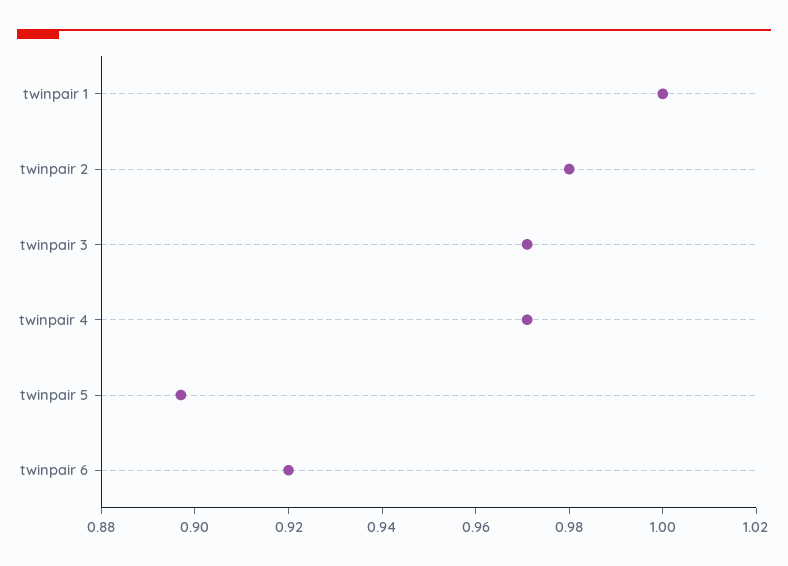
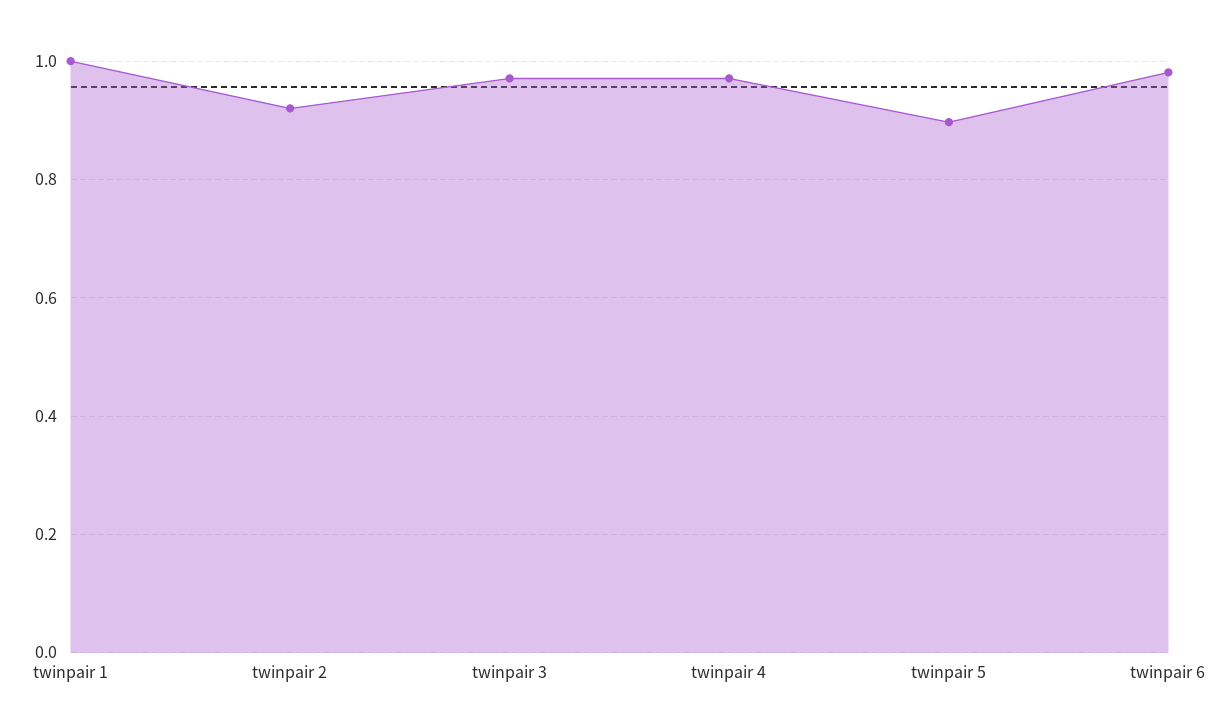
twinpair 2: 0.98 -> 0.92
twinpair 6: 0.92 -> 0.98

